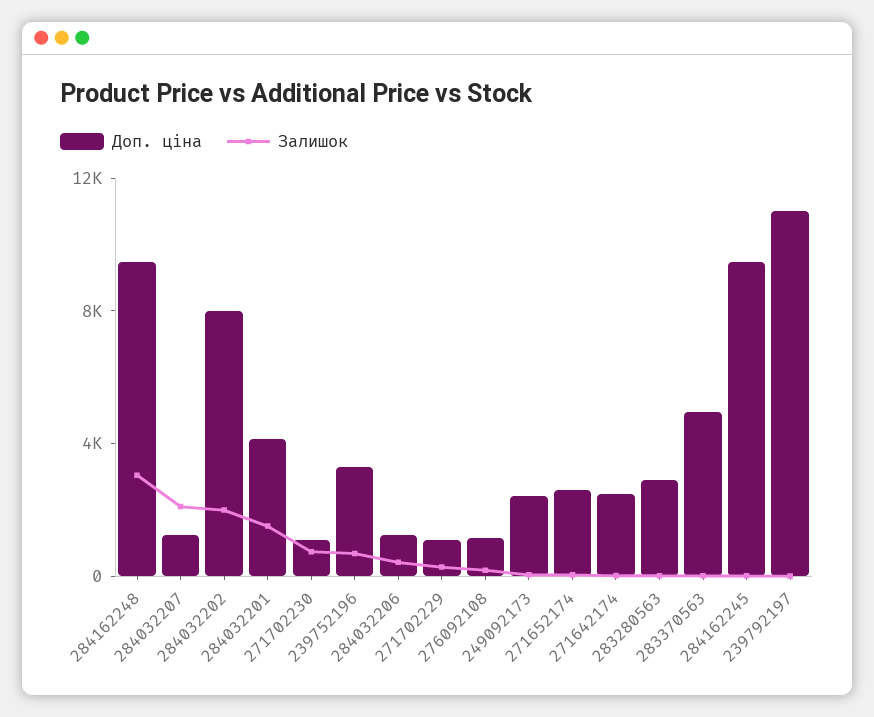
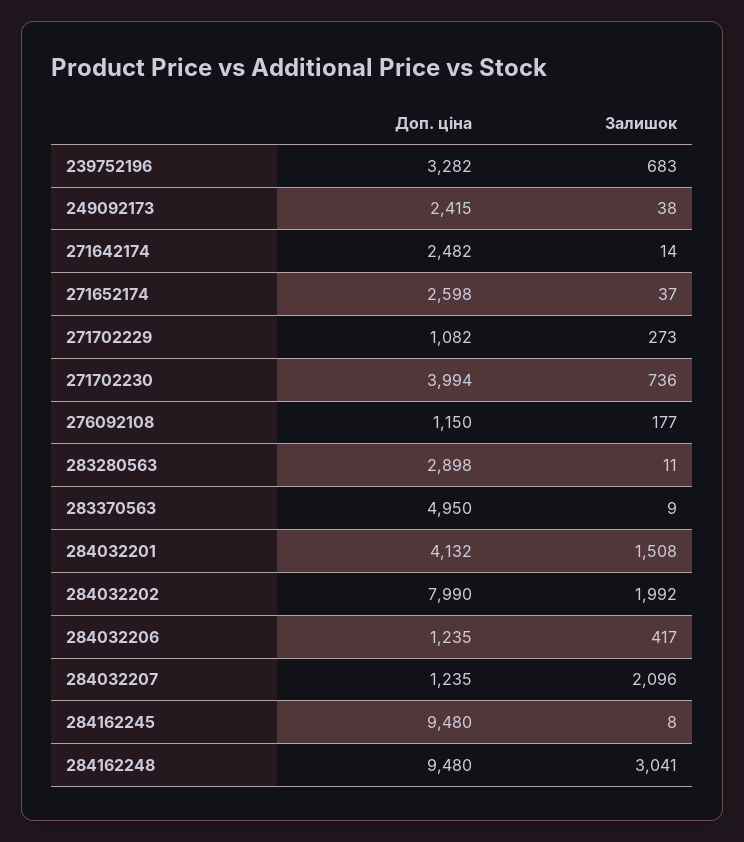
Доп. ціна, 271702230: 1000 -> 3994
Доп. ціна, 239792197: 11000 -> none
Залишок, 239792197: 0 -> none

